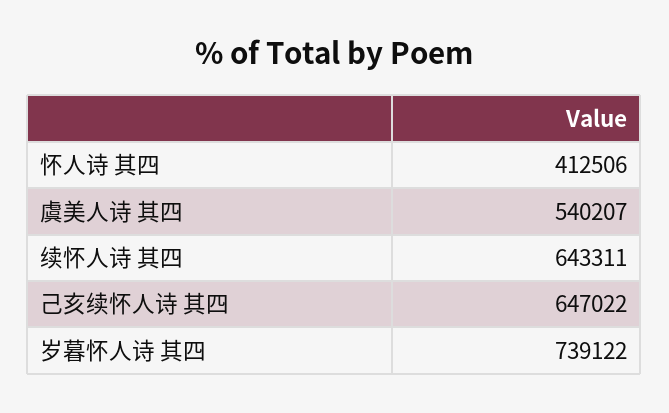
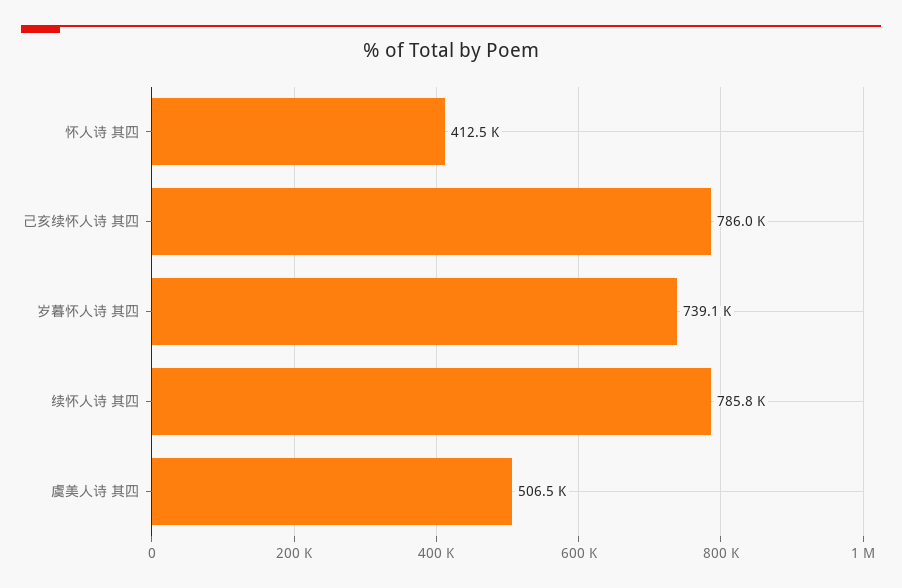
虞美人诗 其四: 540207 -> 506500
续怀人诗 其四: 643311 -> 785800
己亥续怀人诗 其四: 647022 -> 786000

